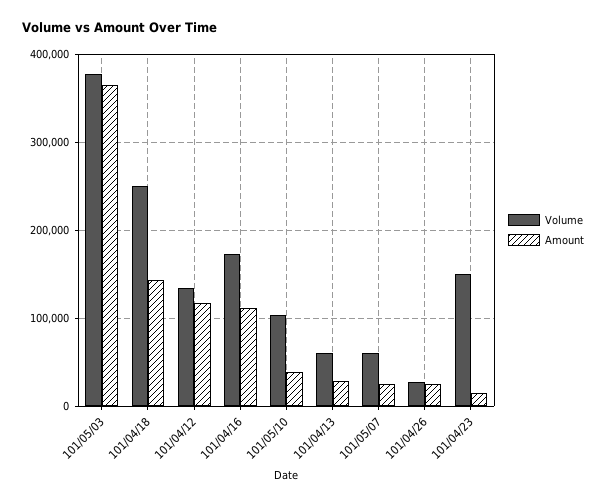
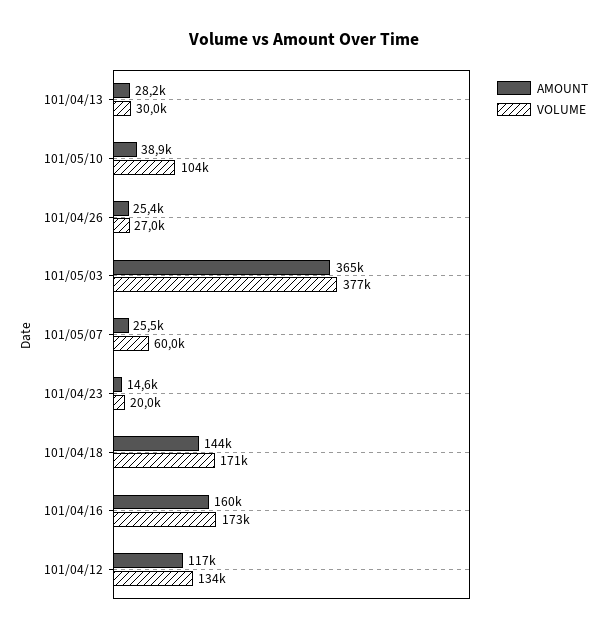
Volume, 101/04/18: 250000 -> 171000
Amount, 101/04/16: 110000 -> 160000
Volume, 101/04/13: 60000 -> 30000
Volume, 101/04/23: 150000 -> 20000

